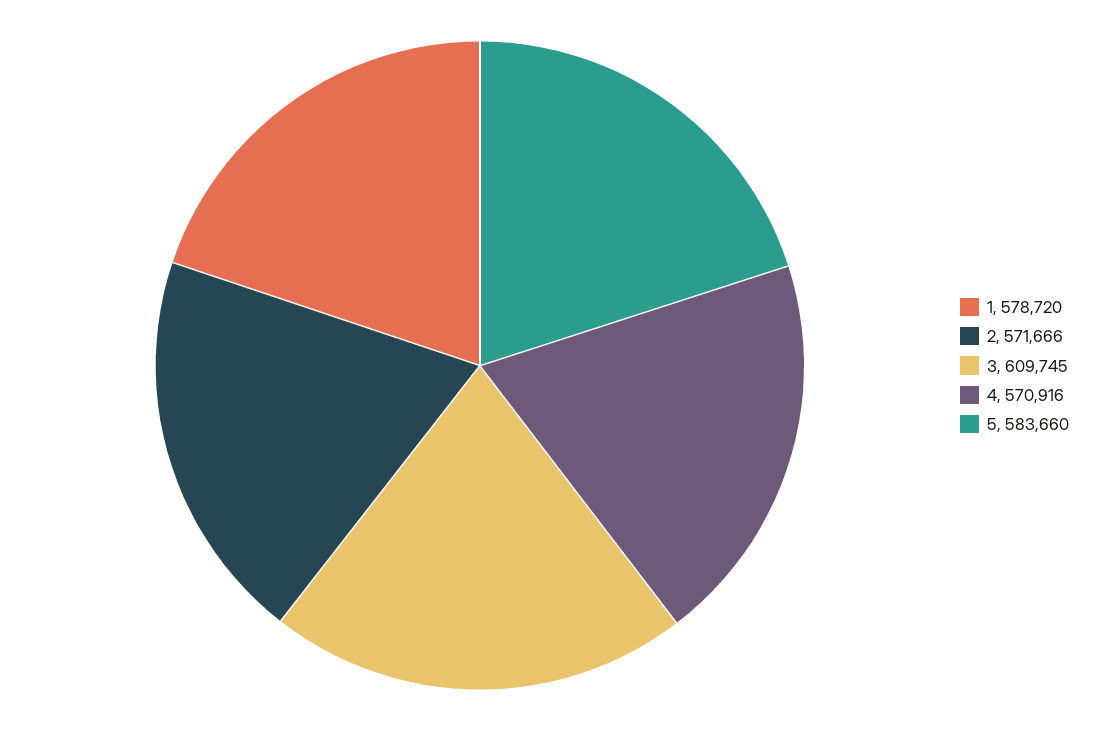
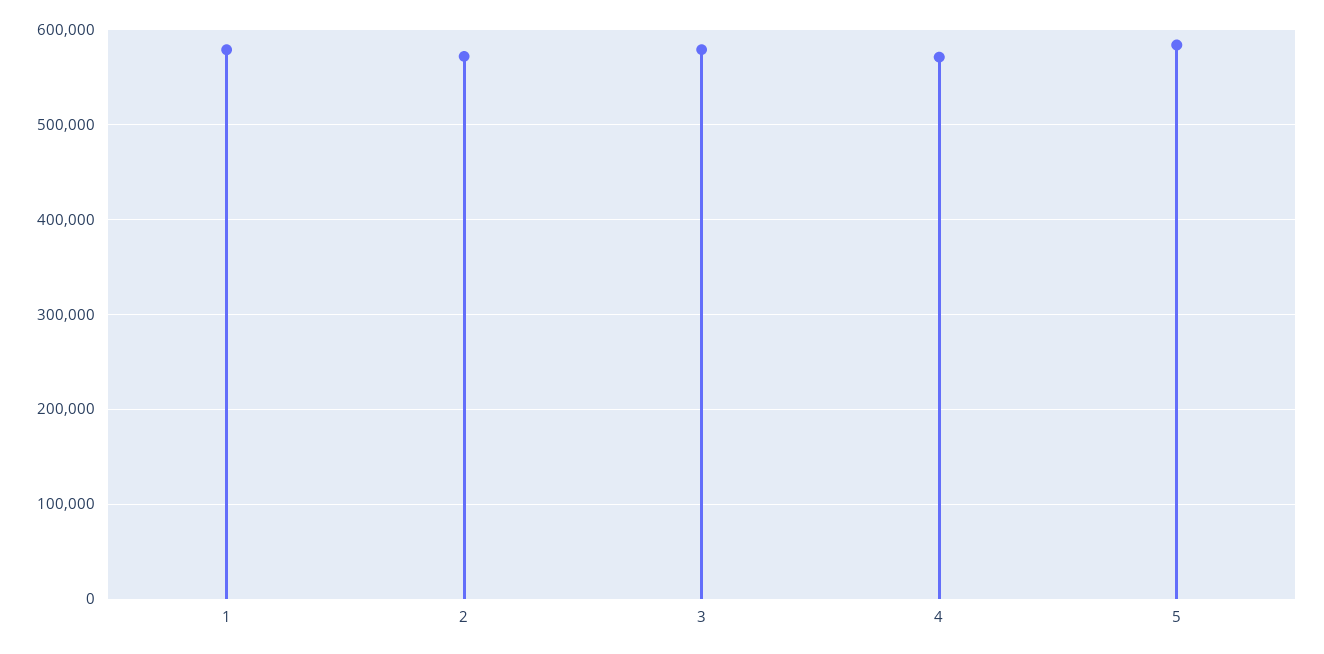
3: 609745 -> 580000

